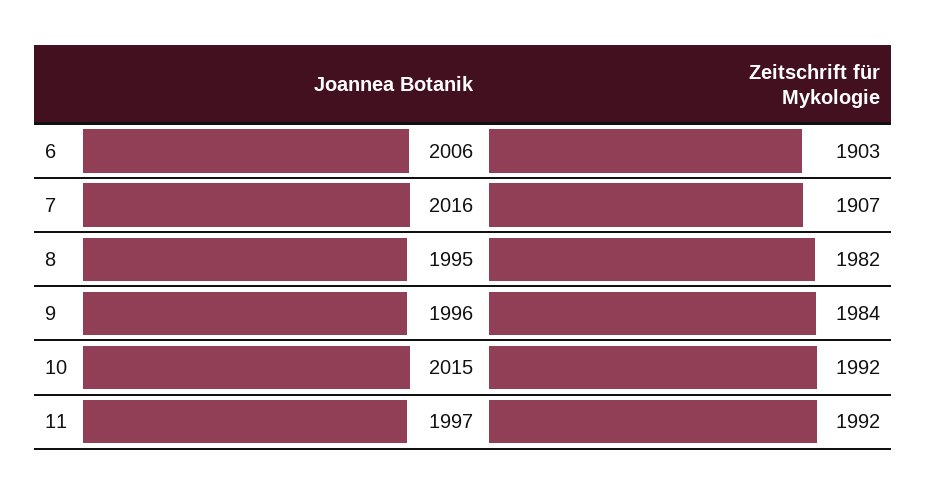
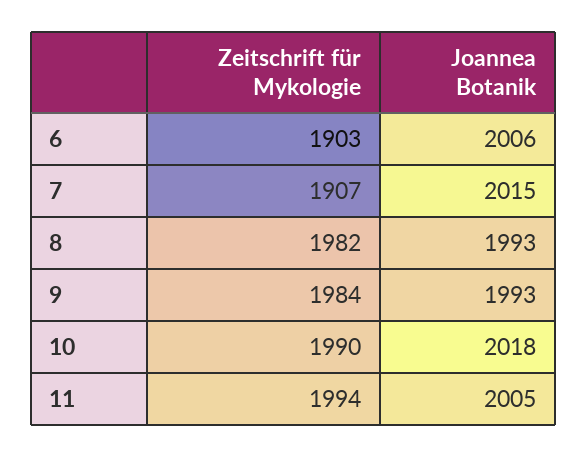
Joannea Botanik, 7: 2016 -> 2015
Joannea Botanik, 8: 1995 -> 1993
Joannea Botanik, 9: 1996 -> 1993
Joannea Botanik, 10: 2015 -> 2018
Zeitschrift für Mykologie, 10: 1992 -> 1990
Joannea Botanik, 11: 1997 -> 2005
Zeitschrift für Mykologie, 11: 1992 -> 1994

